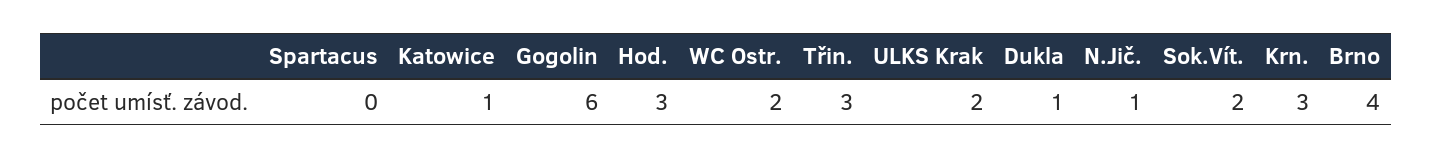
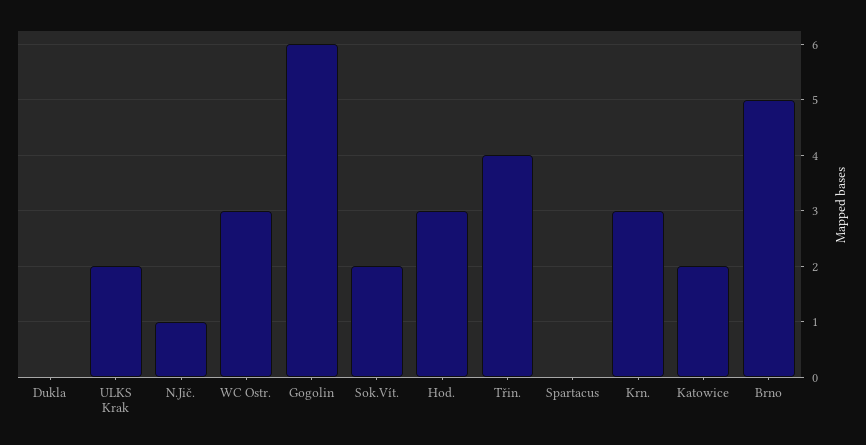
Katowice: 1 -> 2
WC Ostr.: 2 -> 3
Třin.: 3 -> 4
Dukla: 1 -> 0
Brno: 4 -> 5

